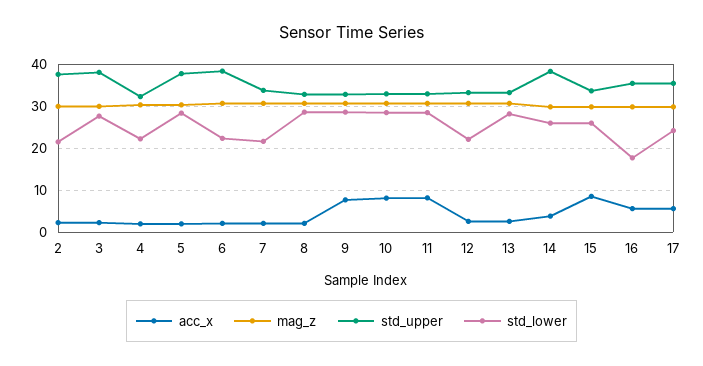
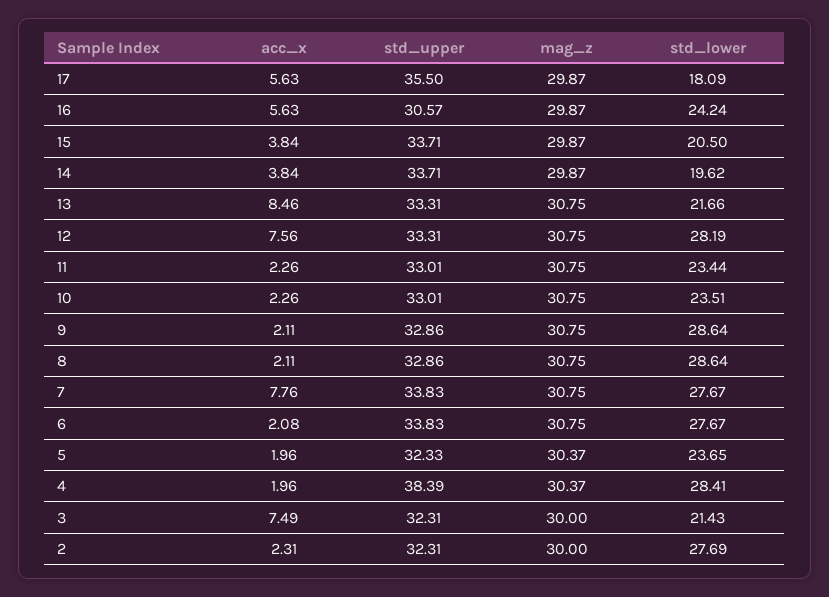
std_upper, 2: 38 -> 32.31
std_lower, 2: 22 -> 27.69
acc_x, 3: 2 -> 7.49
std_upper, 3: 38 -> 32.31
std_lower, 3: 28 -> 21.43
std_upper, 4: 32 -> 38.39
std_lower, 4: 22 -> 28.41
std_upper, 5: 38 -> 32.33
std_lower, 5: 28 -> 23.65
std_upper, 6: 38 -> 33.83
std_lower, 6: 22 -> 27.67
acc_x, 7: 2 -> 7.76
std_lower, 7: 22 -> 27.67
acc_x, 9: 8 -> 2.11
acc_x, 10: 8 -> 2.26
std_lower, 10: 28 -> 23.51
acc_x, 11: 8 -> 2.26
std_lower, 11: 28 -> 23.44
acc_x, 12: 2 -> 7.56
std_lower, 12: 22 -> 28.19
acc_x, 13: 2 -> 8.46
std_lower, 13: 28 -> 21.66
std_upper, 14: 38 -> 33.71
std_lower, 14: 26 -> 19.62
acc_x, 15: 8 -> 3.84
std_lower, 15: 26 -> 20.5
std_upper, 16: 36 -> 30.57
std_lower, 16: 18 -> 24.24
std_lower, 17: 24 -> 18.09

